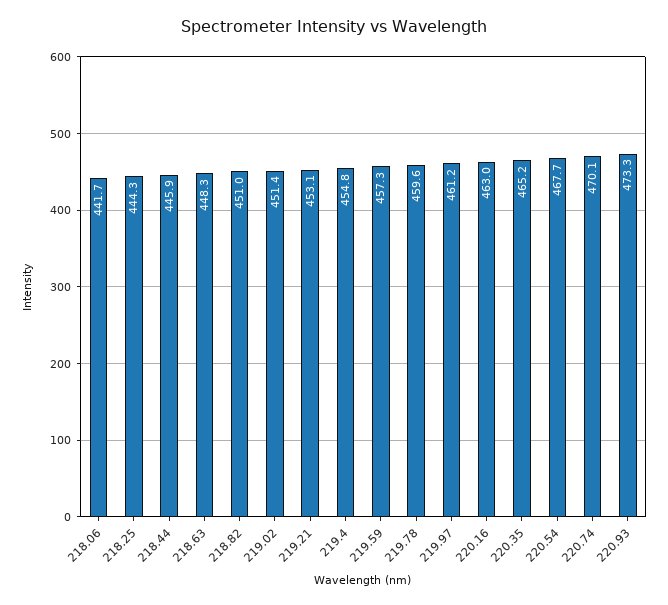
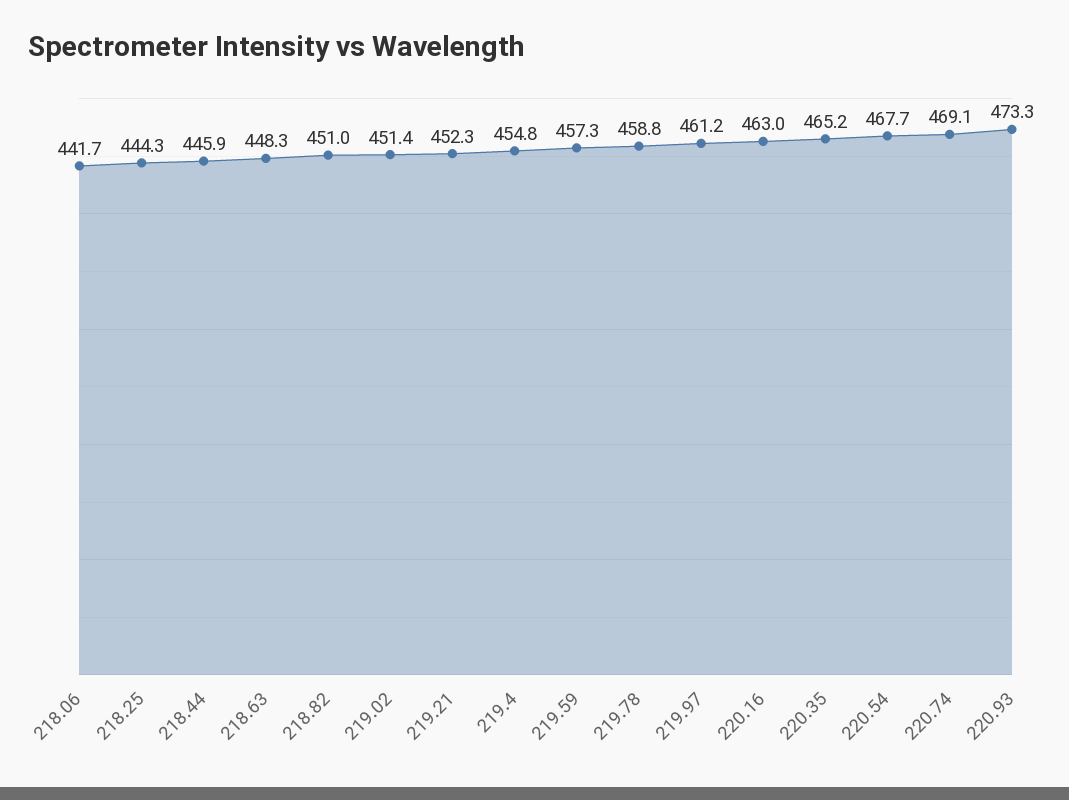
219.21: 453.1 -> 452.3
219.78: 459.6 -> 458.8
220.74: 470.1 -> 469.1

